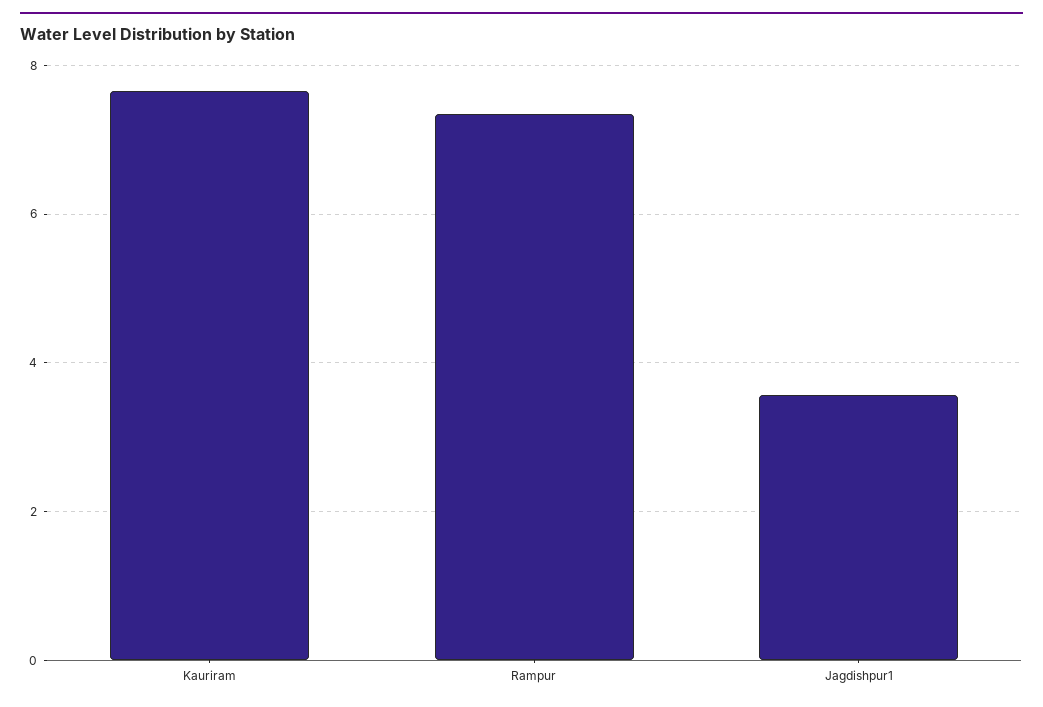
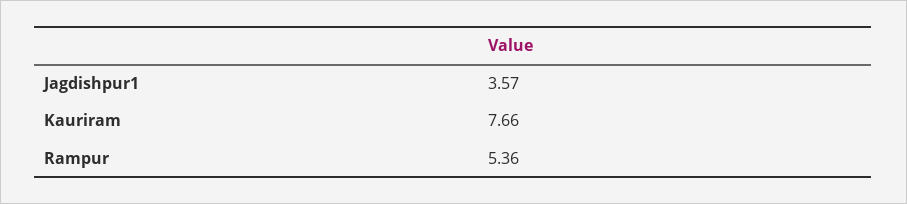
Rampur: 7.4 -> 5.36

